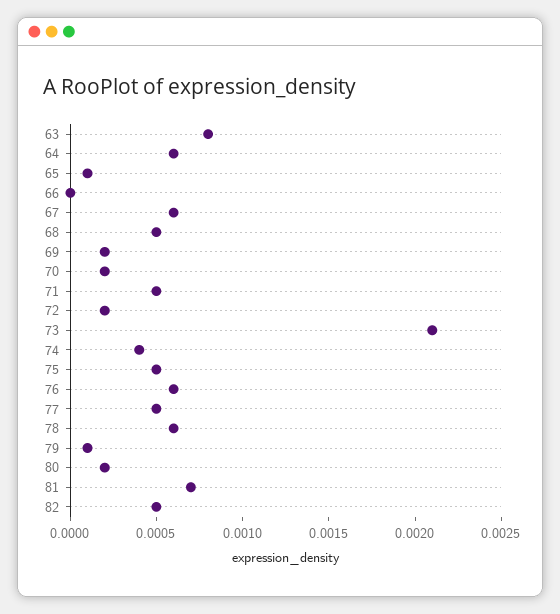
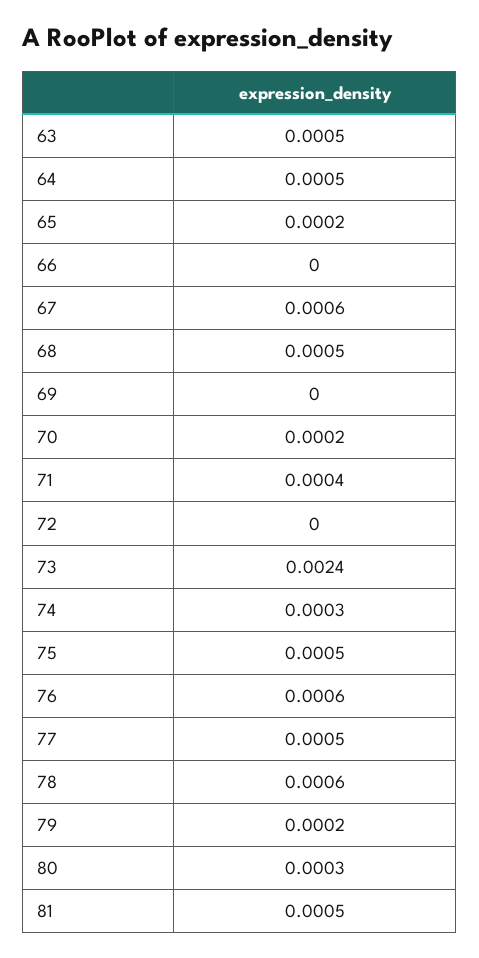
63: 0.0008 -> 0.0005
64: 0.0006 -> 0.0005
65: 0.0001 -> 0.0002
69: 0.0002 -> 0
71: 0.0005 -> 0.0004
72: 0.0002 -> 0
73: 0.0021 -> 0.0024
74: 0.0004 -> 0.0003
79: 0.0001 -> 0.0002
80: 0.0002 -> 0.0003
81: 0.0007 -> 0.0005
82: 0.0005 -> none

